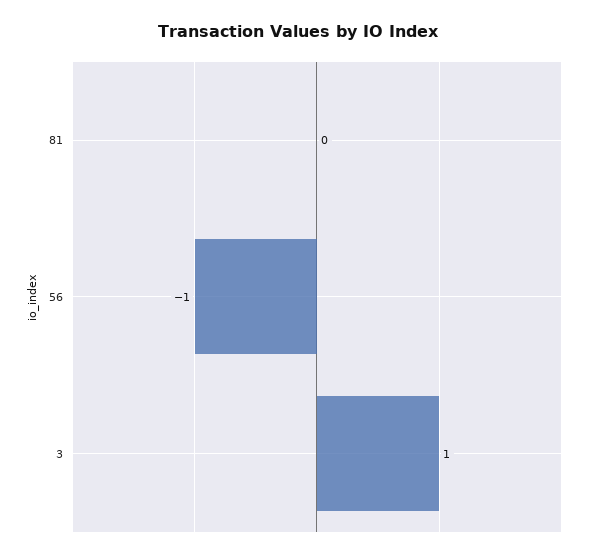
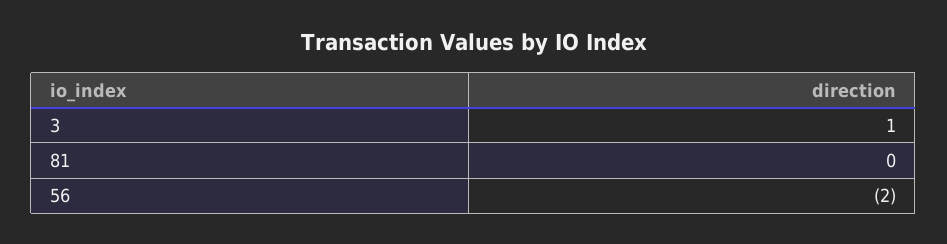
56: -1 -> -2

